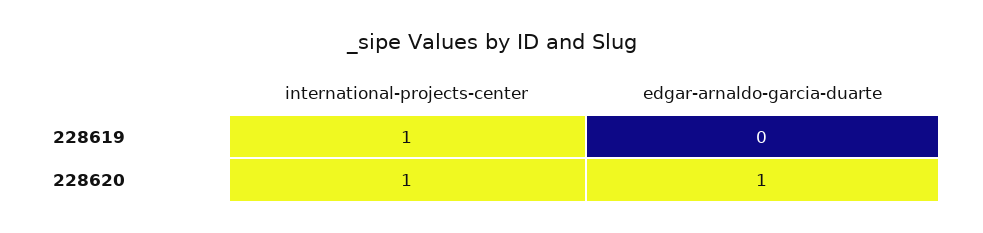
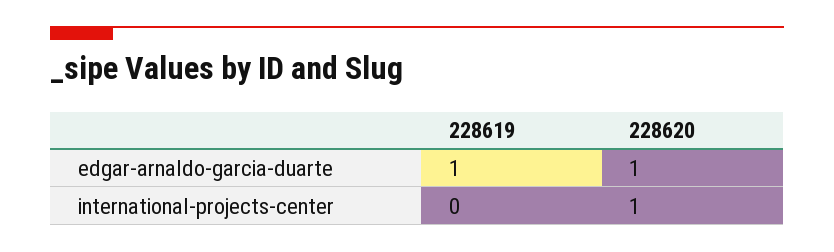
international-projects-center, 228619: 1 -> 0
edgar-arnaldo-garcia-duarte, 228619: 0 -> 1

